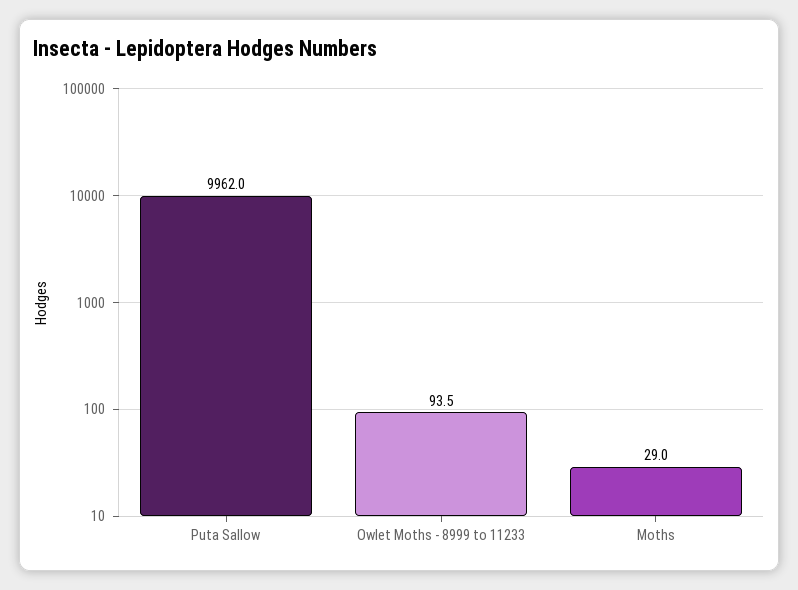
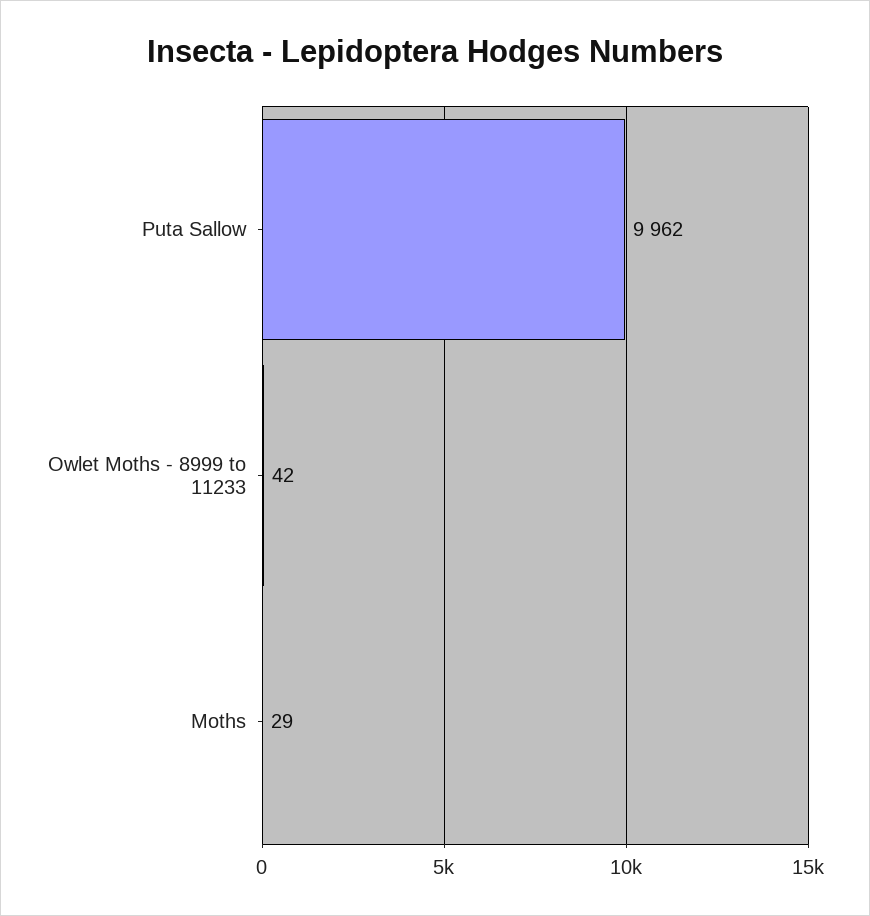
Owlet Moths - 8999 to 11233: 93.5 -> 42

